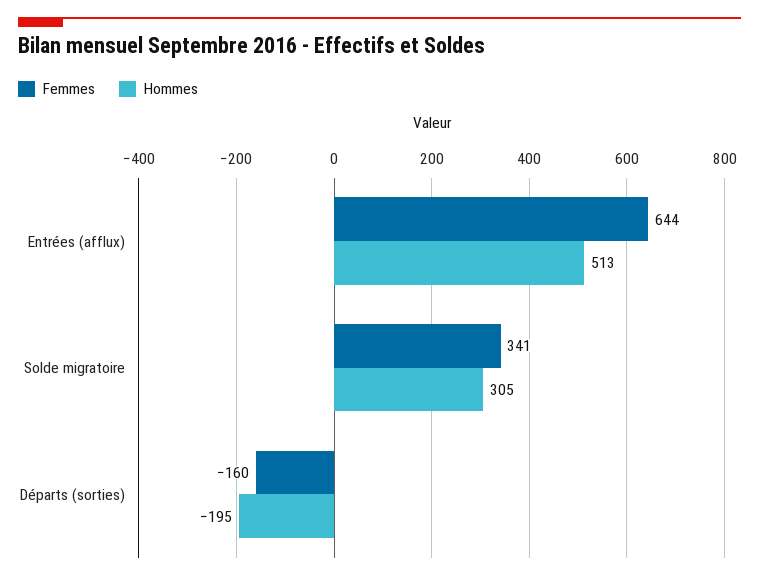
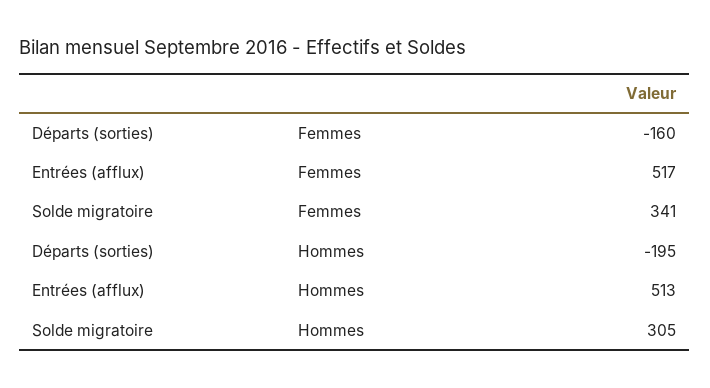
Femmes, Entrées (afflux): 644 -> 517

